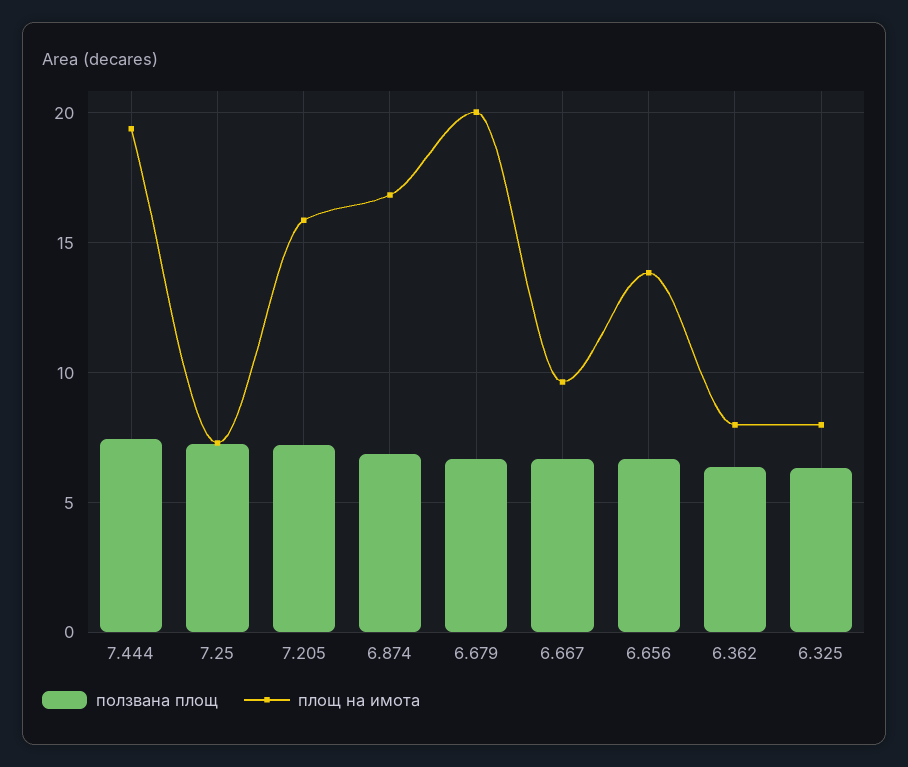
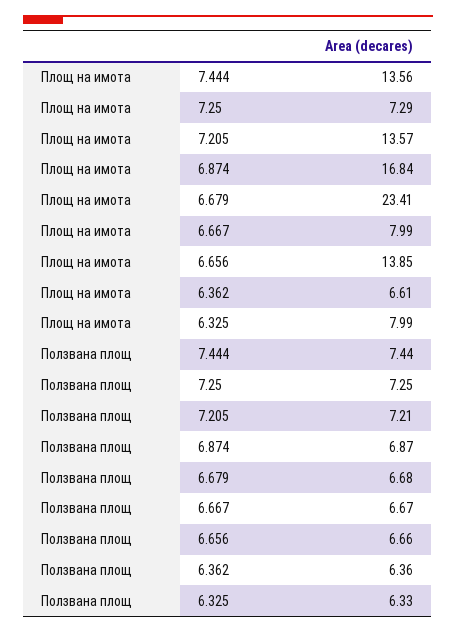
площ на имота, 7.444: 19.5 -> 13.56
площ на имота, 7.205: 16 -> 13.57
площ на имота, 6.679: 20 -> 23.41
площ на имота, 6.667: 9.5 -> 7.99
площ на имота, 6.362: 8 -> 6.61

